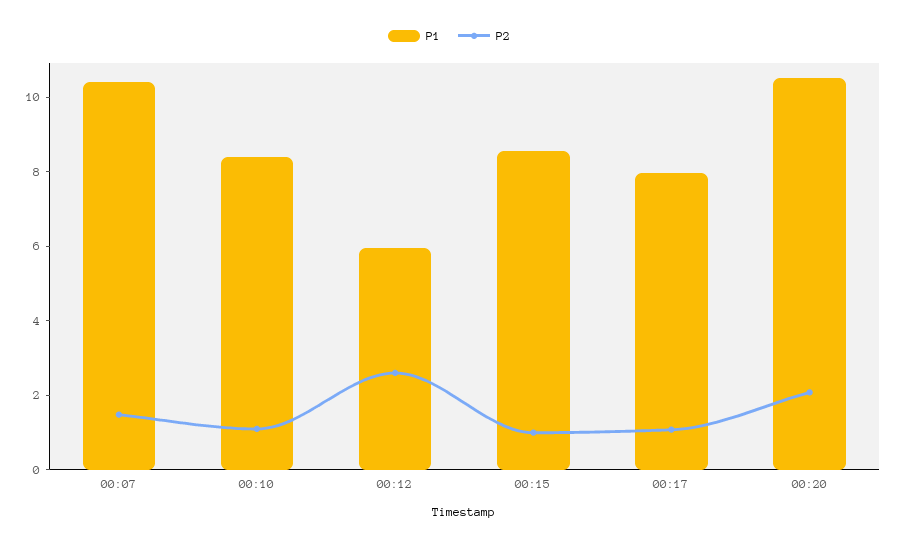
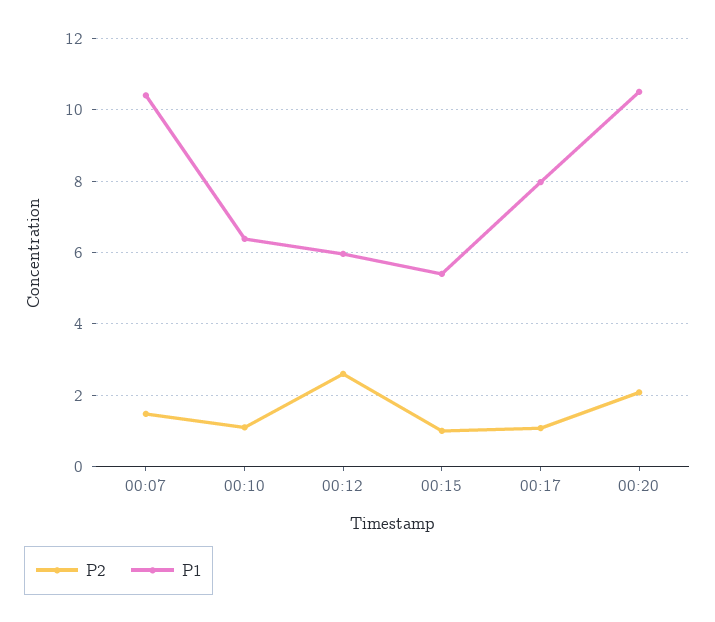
P1, 00:10: 8.5 -> 6.4
P1, 00:15: 8.5 -> 5.4

